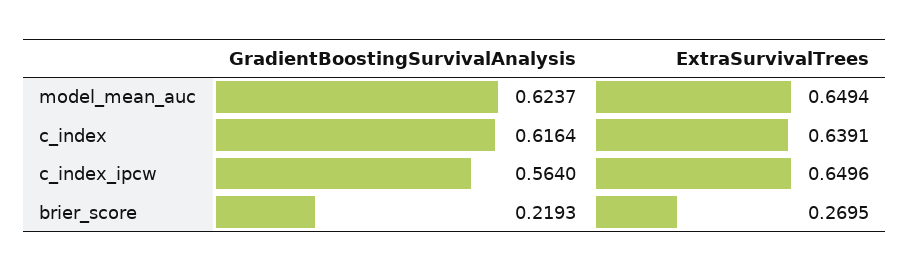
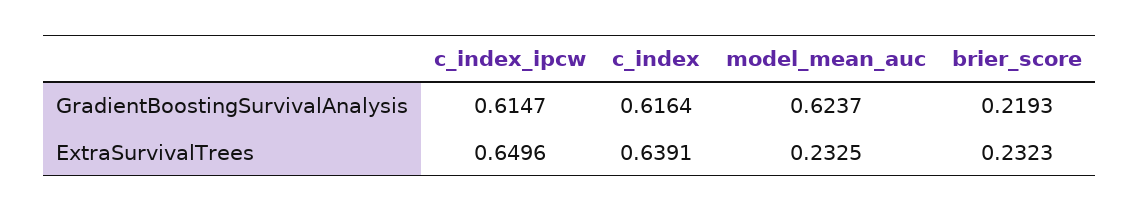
ExtraSurvivalTrees, model_mean_auc: 0.6494 -> 0.2325
GradientBoostingSurvivalAnalysis, c_index_ipcw: 0.564 -> 0.6147
ExtraSurvivalTrees, brier_score: 0.2695 -> 0.2323

